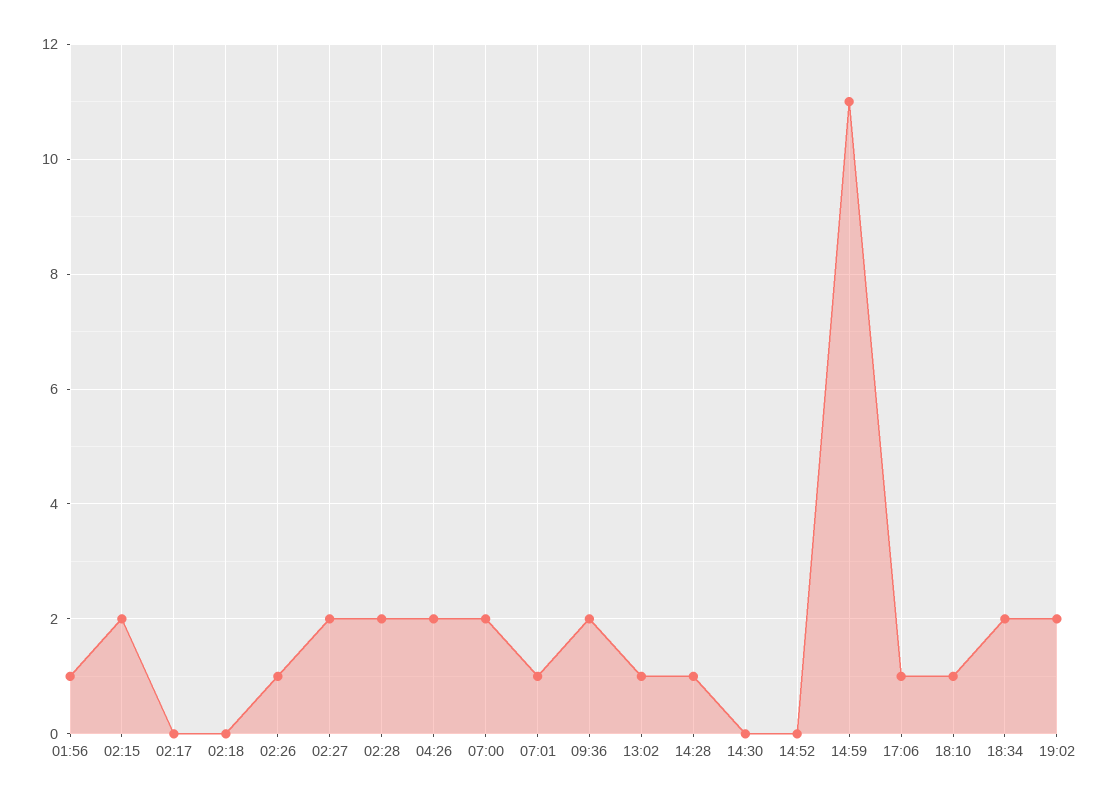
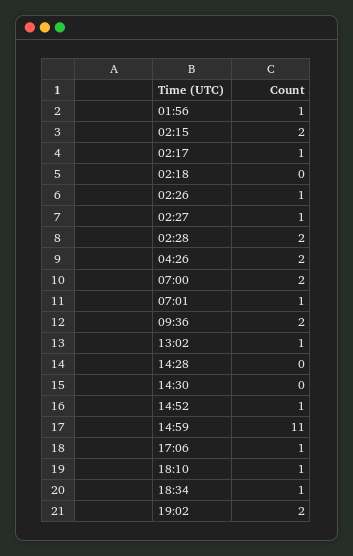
02:17: 0 -> 1
02:27: 2 -> 1
14:28: 1 -> 0
14:52: 0 -> 1
18:34: 2 -> 1

